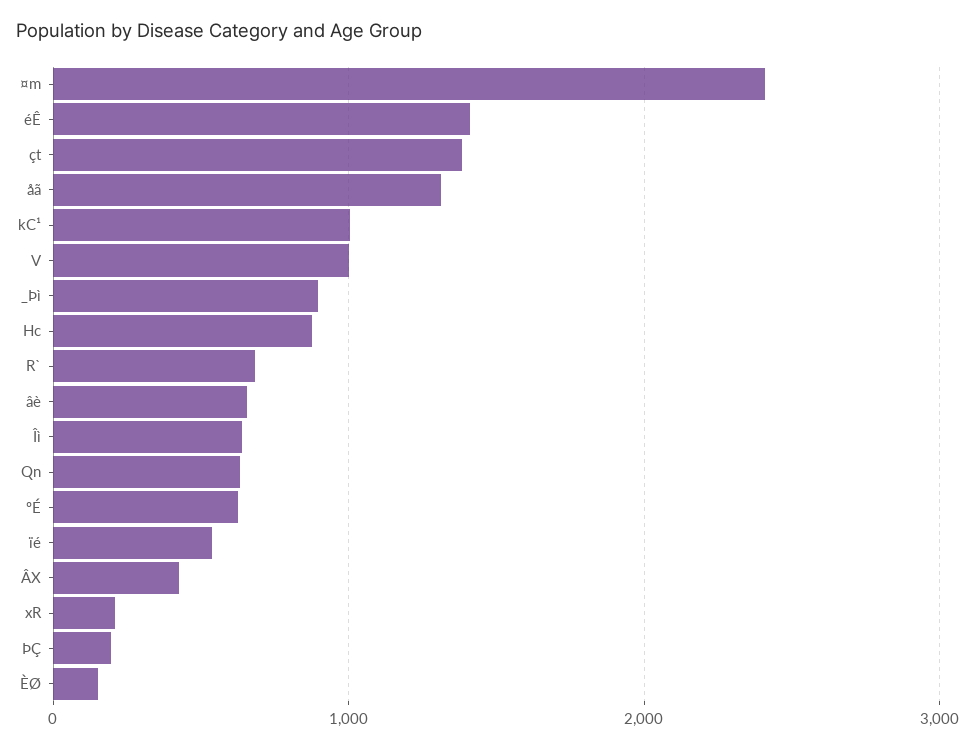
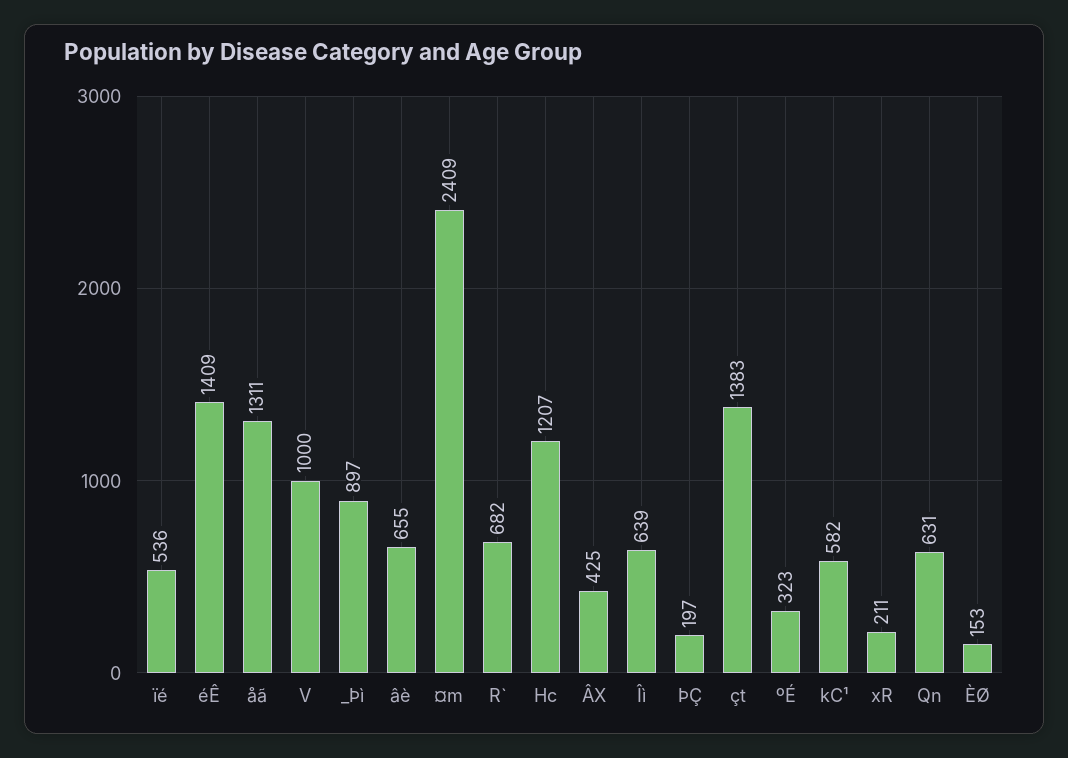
kC¹: 1000 -> 582
Hc: 900 -> 1207
ºÉ: 600 -> 323

